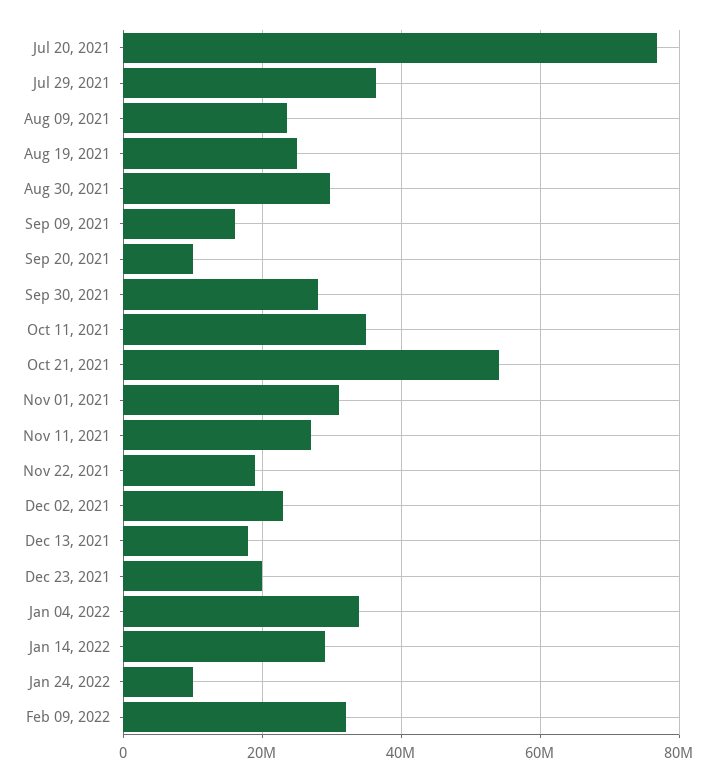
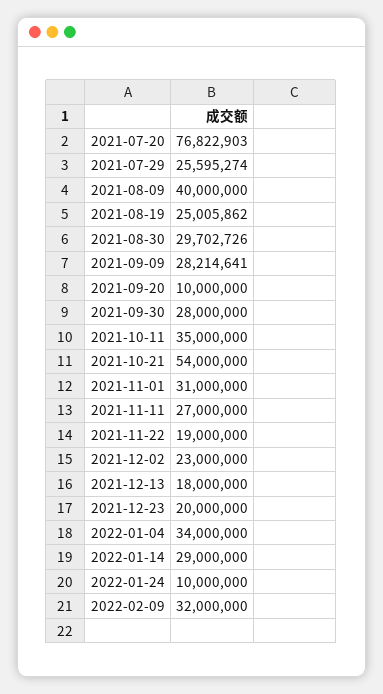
Jul 29, 2021: 36000000 -> 25595274
Aug 09, 2021: 24000000 -> 40000000
Sep 09, 2021: 16000000 -> 28214641

